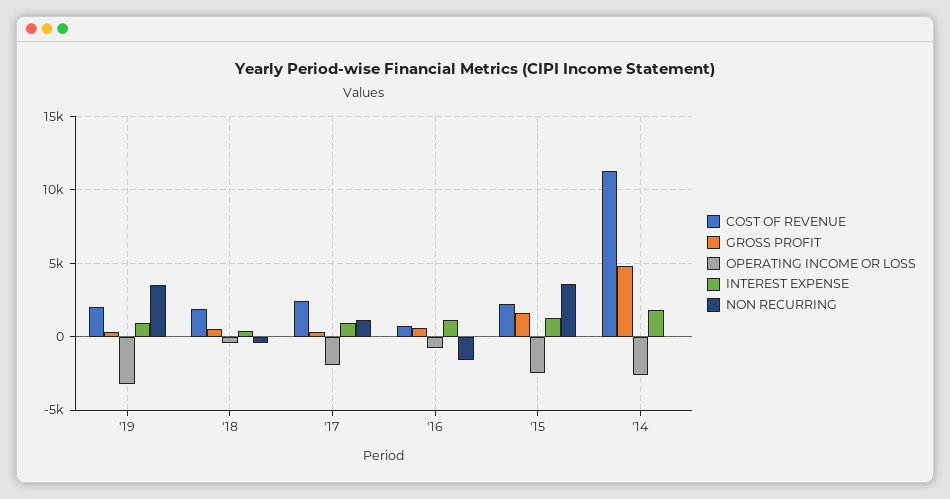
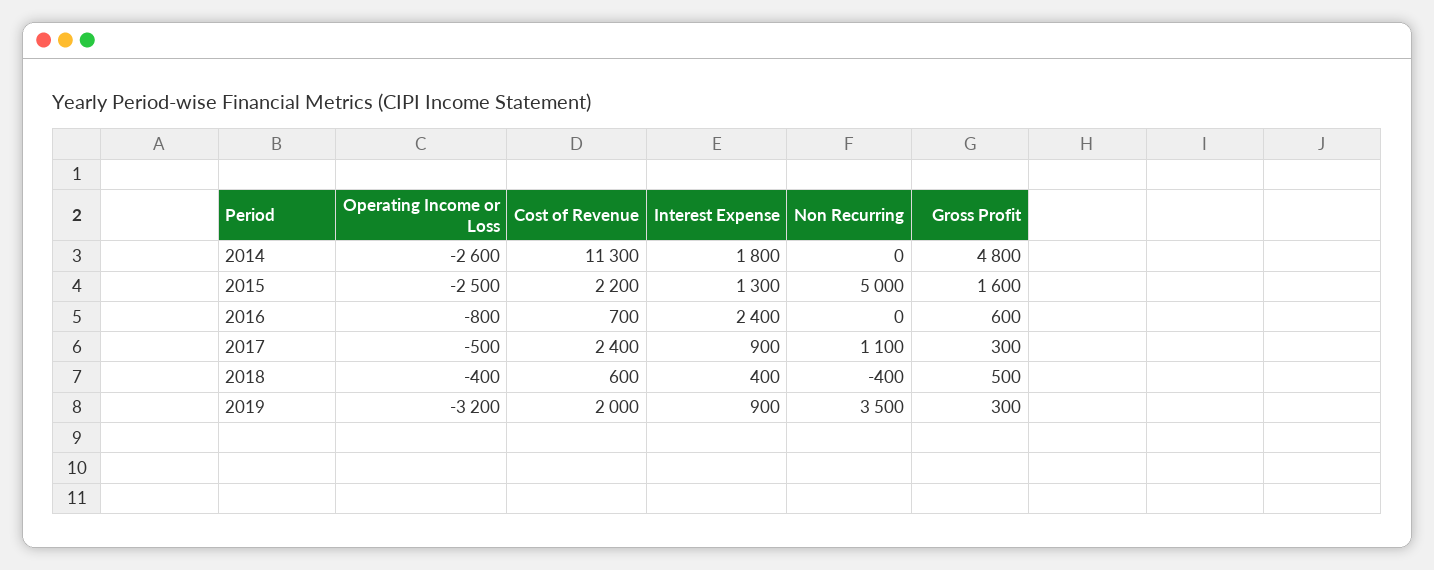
COST OF REVENUE, '18: 2000 -> 600
OPERATING INCOME OR LOSS, '17: -2000 -> -500
INTEREST EXPENSE, '16: 1000 -> 2400
NON RECURRING, '16: -1500 -> 0
NON RECURRING, '15: 3500 -> 5000

